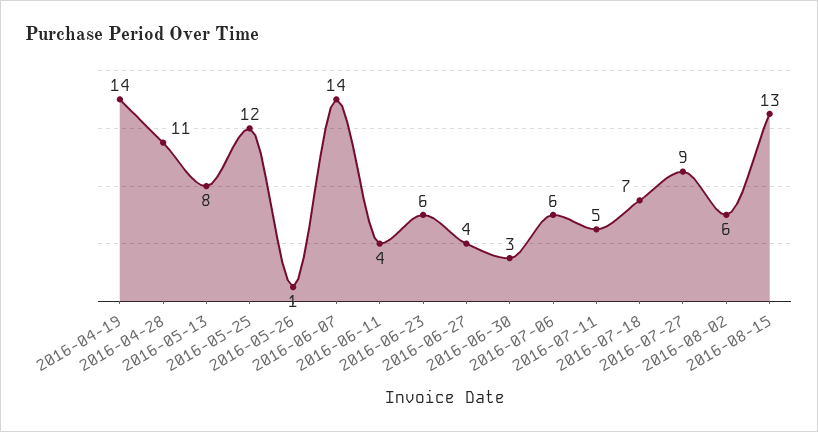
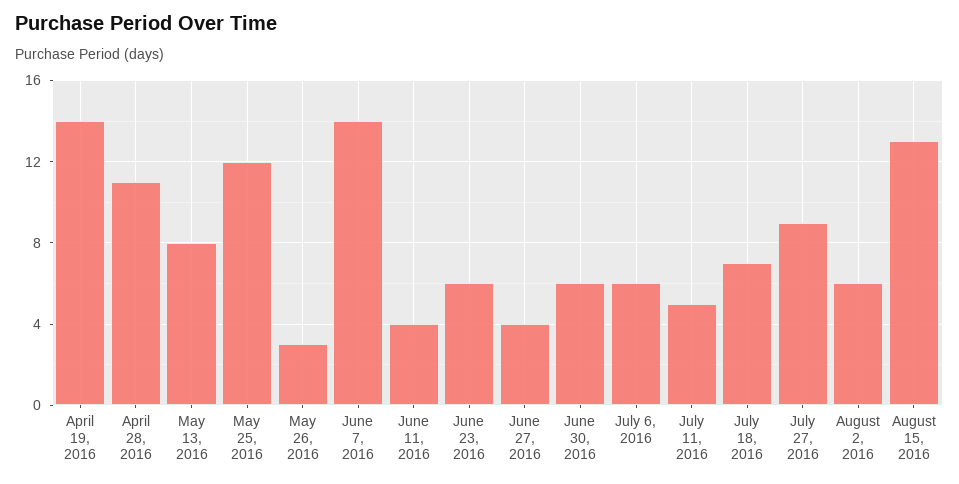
2016-05-26: 1 -> 3
2016-06-30: 3 -> 6

